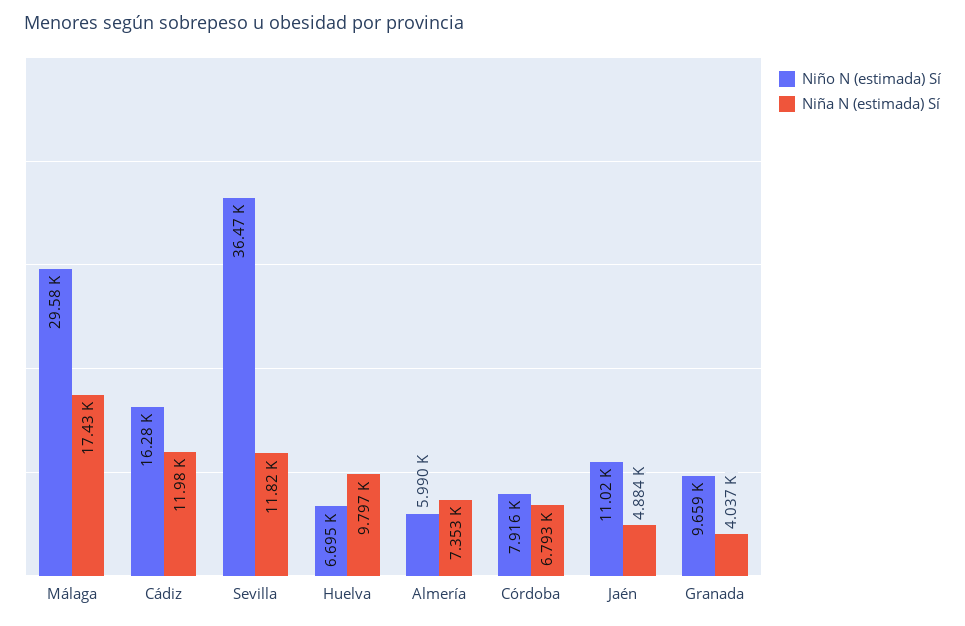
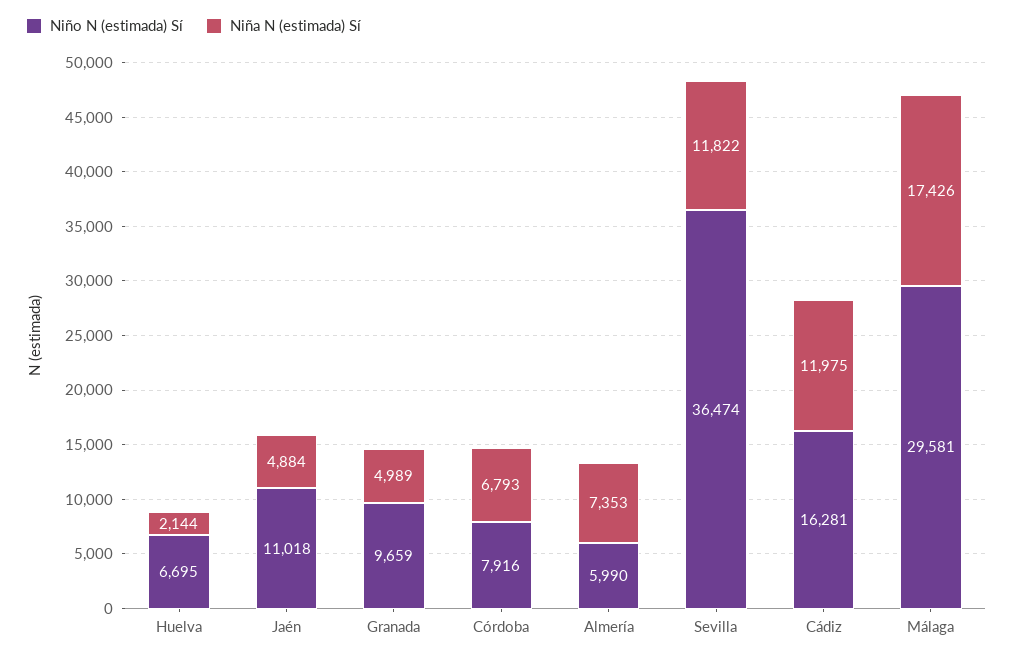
Niña N (estimada) Sí, Huelva: 9797 -> 2144
Niña N (estimada) Sí, Granada: 4037 -> 4989

